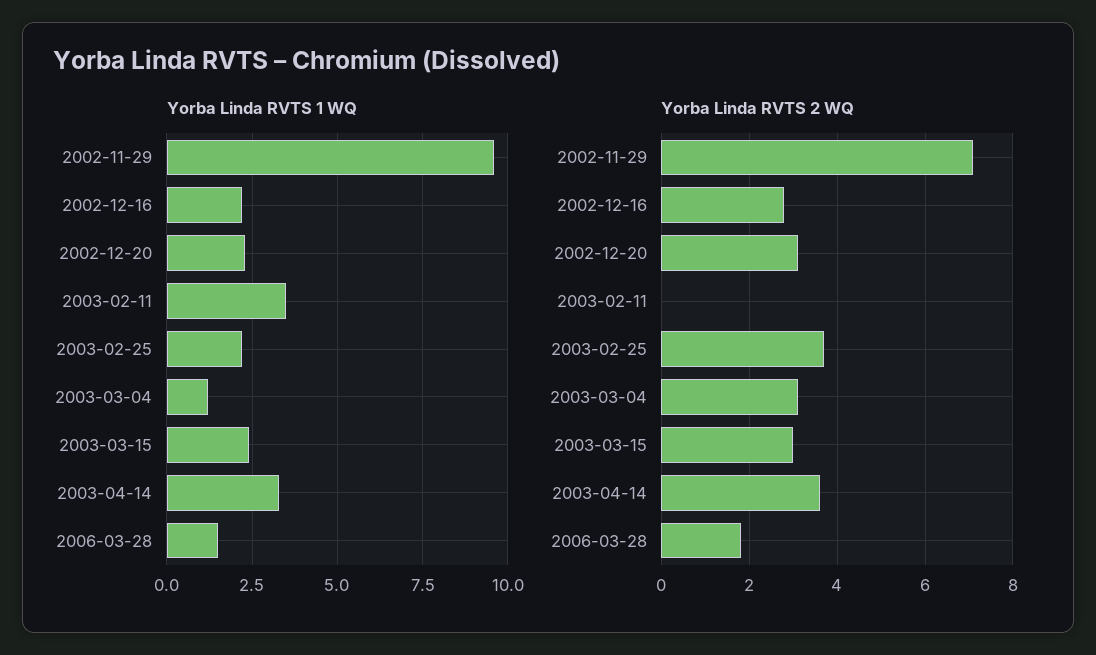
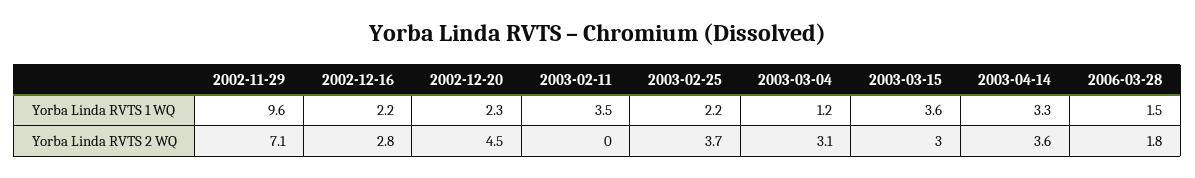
Yorba Linda RVTS 1 WQ, 2003-03-15: 2.5 -> 3.6
Yorba Linda RVTS 2 WQ, 2002-12-20: 3 -> 4.5

